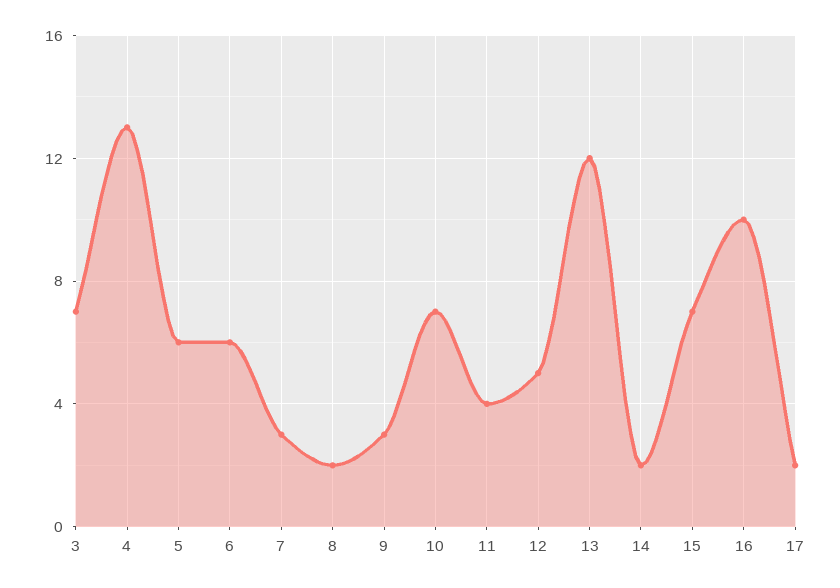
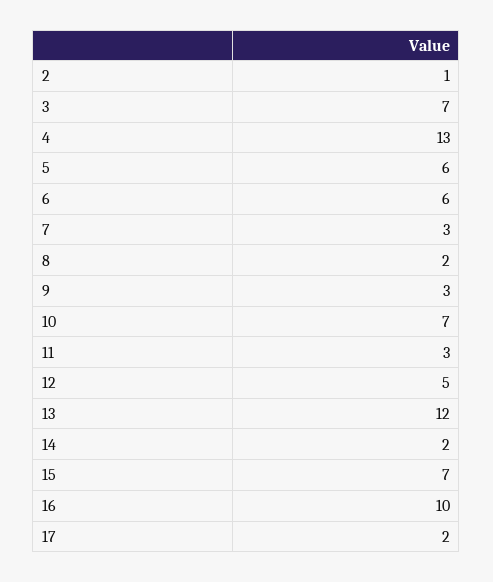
11: 4 -> 3
2: none -> 1

